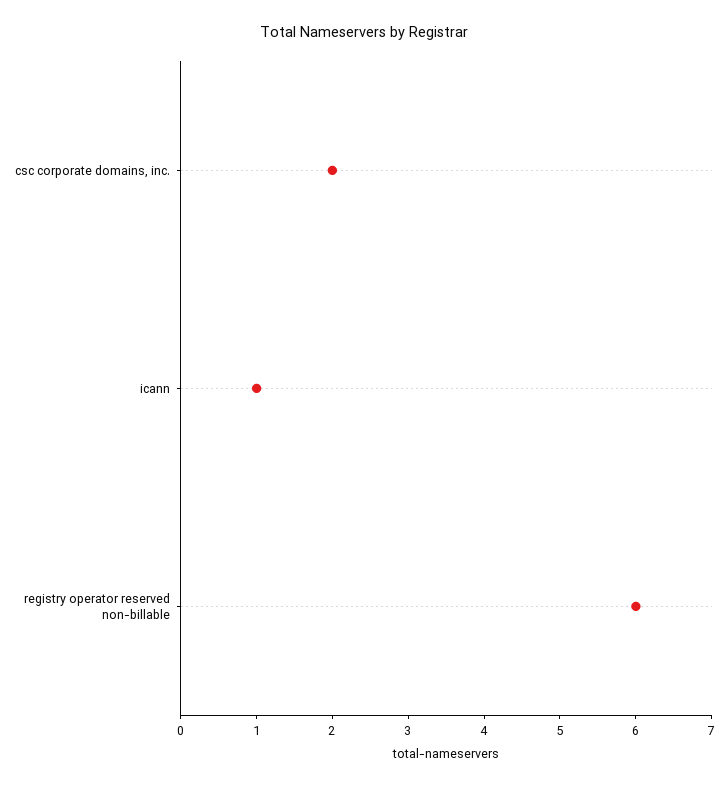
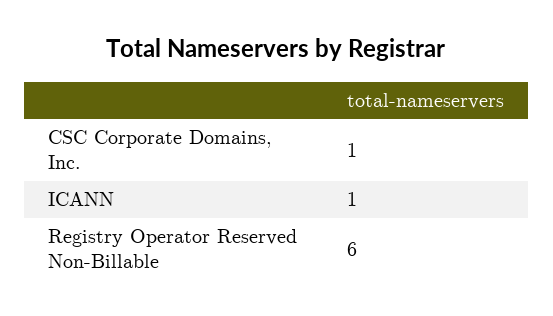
csc corporate domains, inc.: 2 -> 1

